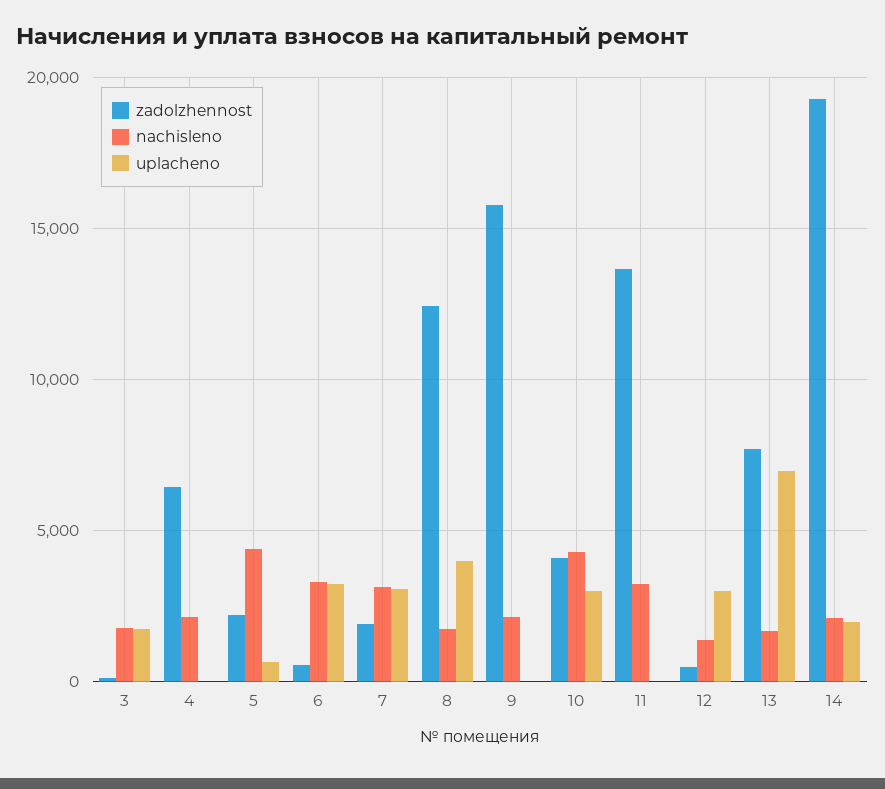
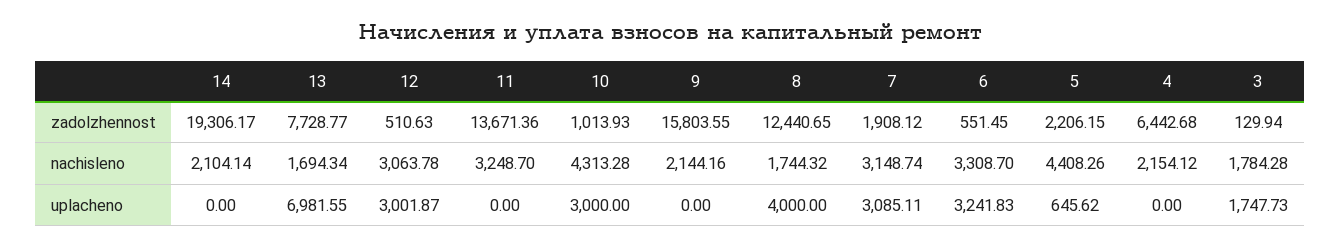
zadolzhennost, 10: 4000 -> 1013.93
nachisleno, 12: 1500 -> 3063.78
uplacheno, 14: 2000 -> 0

